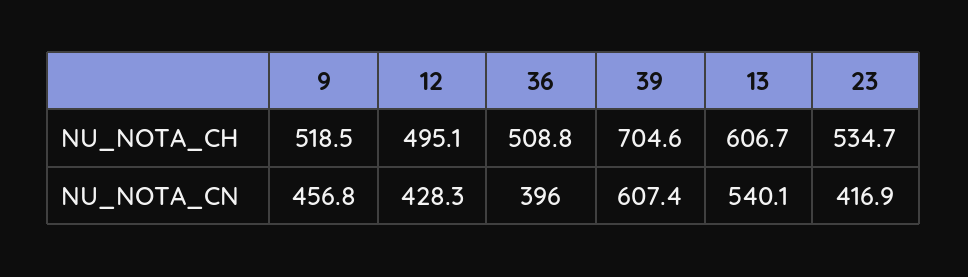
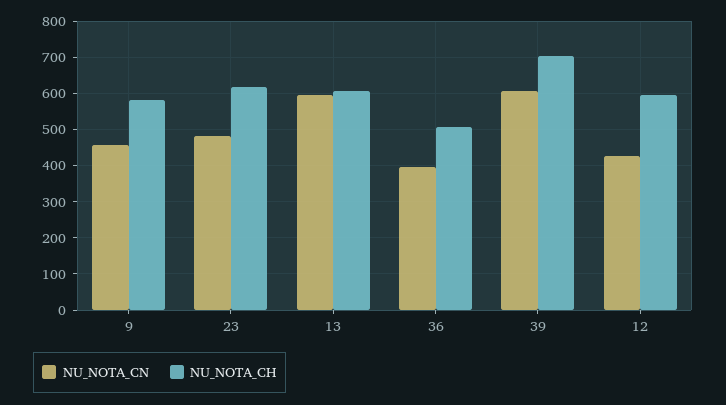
NU_NOTA_CH, 9: 518.5 -> 580
NU_NOTA_CH, 12: 495.1 -> 600
NU_NOTA_CH, 23: 534.7 -> 620
NU_NOTA_CN, 13: 540.1 -> 600
NU_NOTA_CN, 23: 416.9 -> 480

